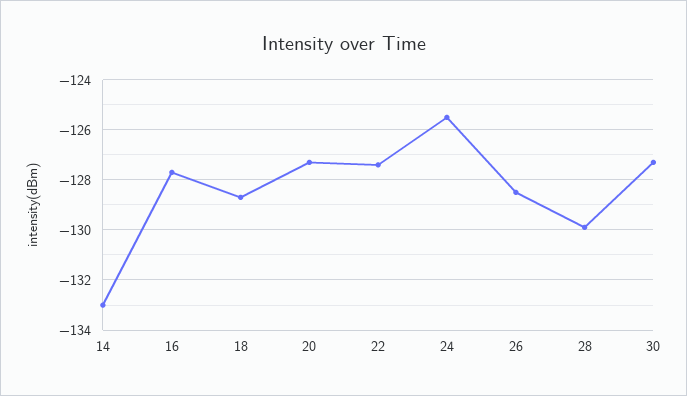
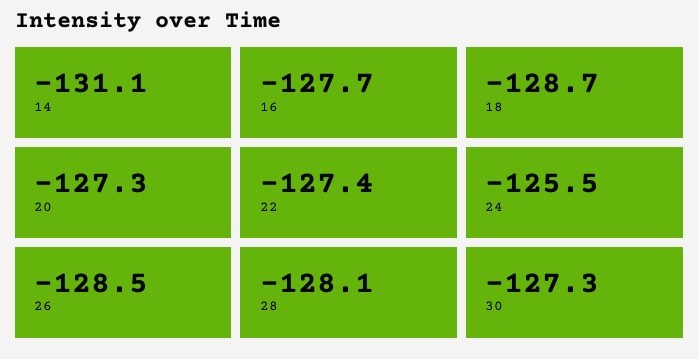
14: -133 -> -131.1
28: -130 -> -128.1

